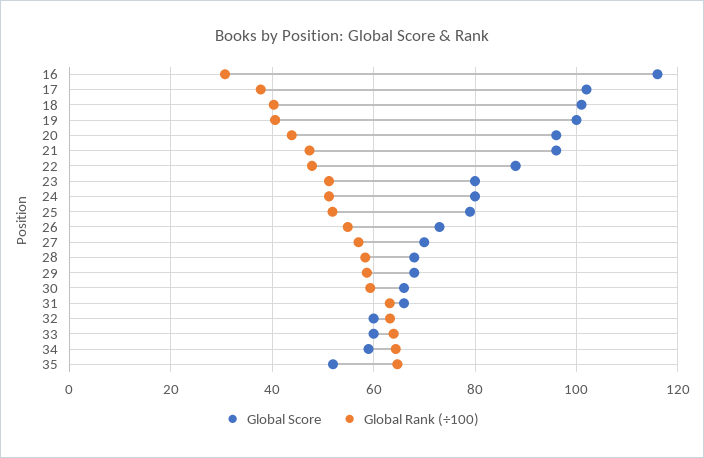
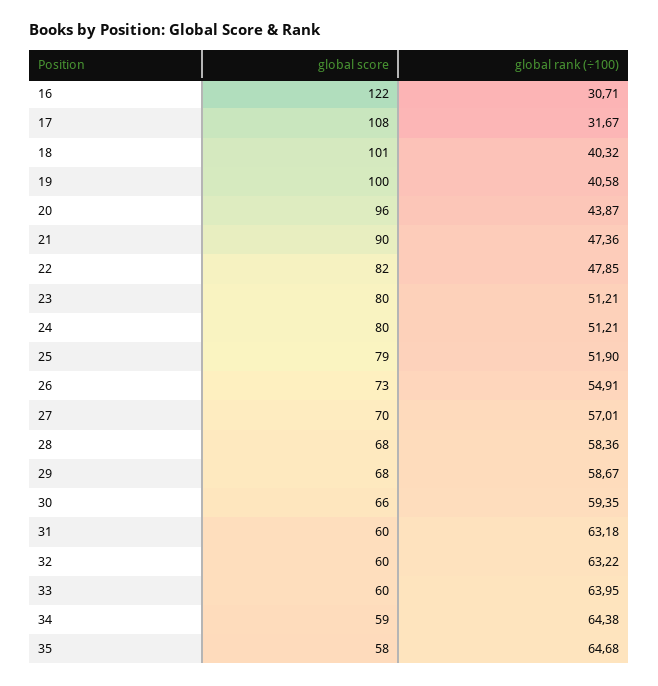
Global Score, 16: 116 -> 122
Global Score, 17: 102 -> 108
Global Rank (÷100), 17: 38 -> 31.67
Global Score, 21: 96 -> 90
Global Score, 22: 88 -> 82
Global Score, 31: 66 -> 60
Global Score, 35: 52 -> 58

